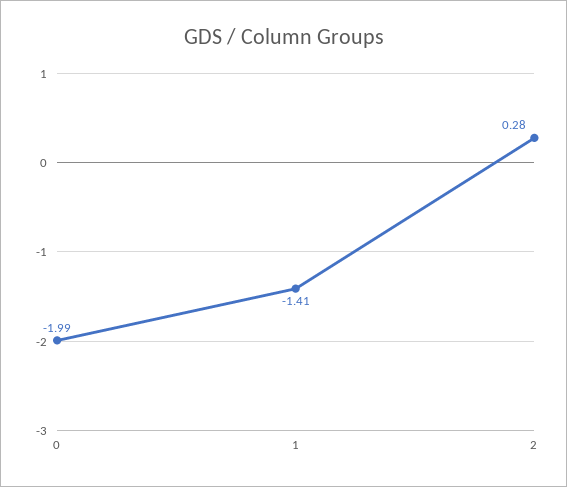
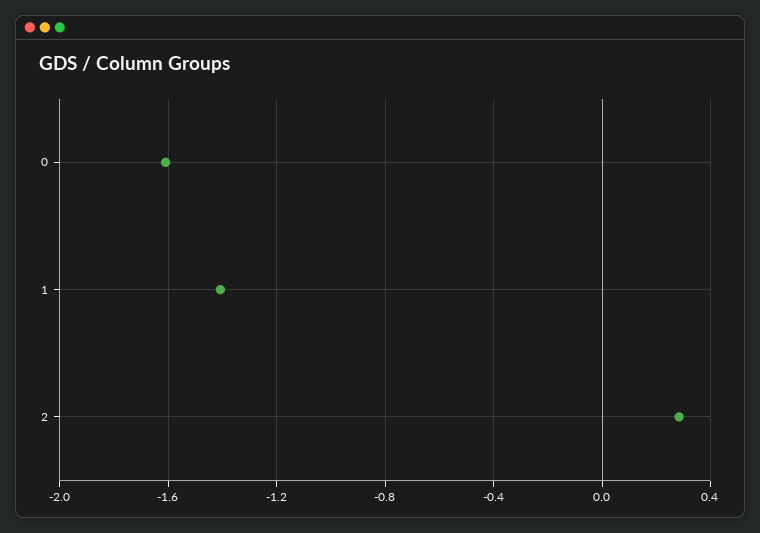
0: -1.99 -> -1.6

